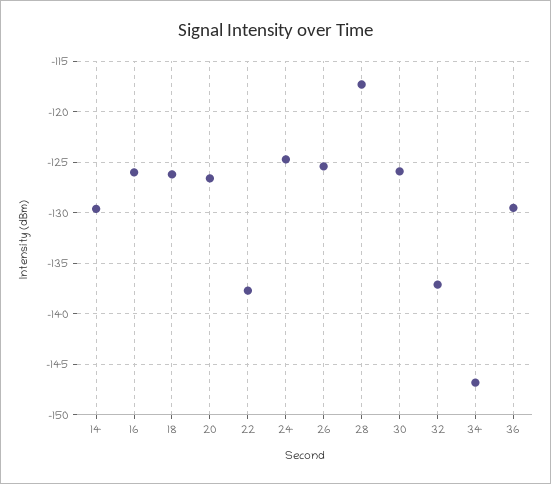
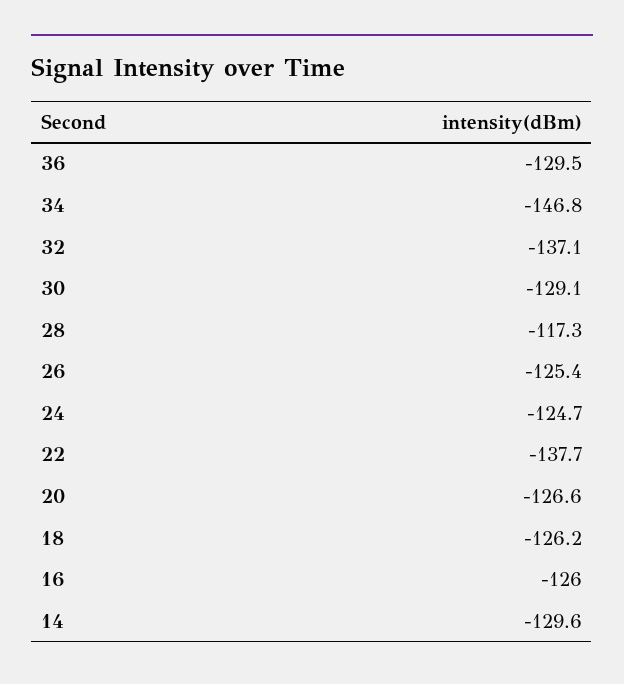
30: -126 -> -129.1

